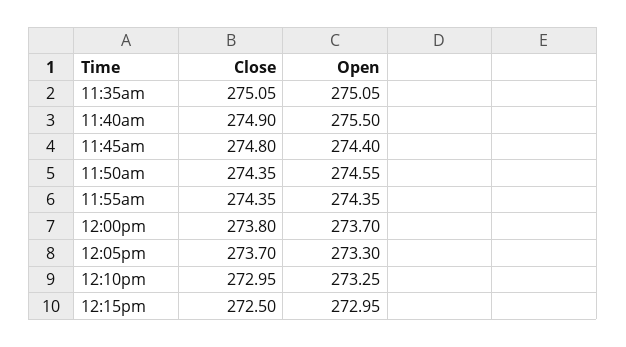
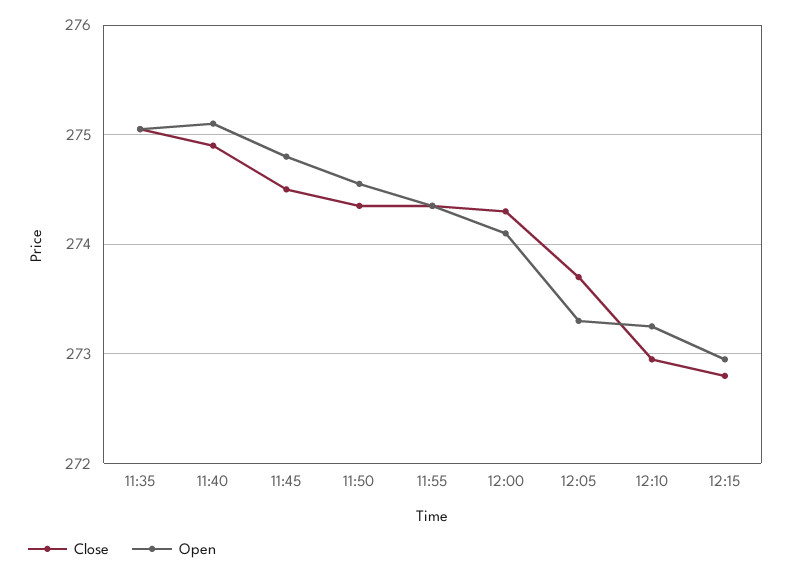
Open, 11:40am: 275.5 -> 275.1
Close, 11:45am: 274.8 -> 274.5
Open, 11:45am: 274.4 -> 274.8
Close, 12:00pm: 273.8 -> 274.3
Open, 12:00pm: 273.7 -> 274.1
Close, 12:15pm: 272.5 -> 272.8

